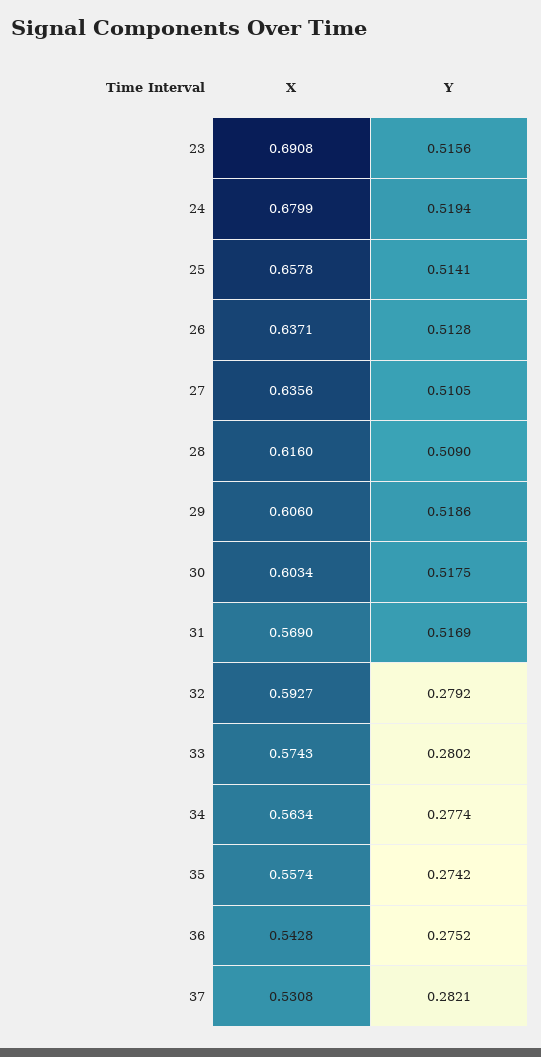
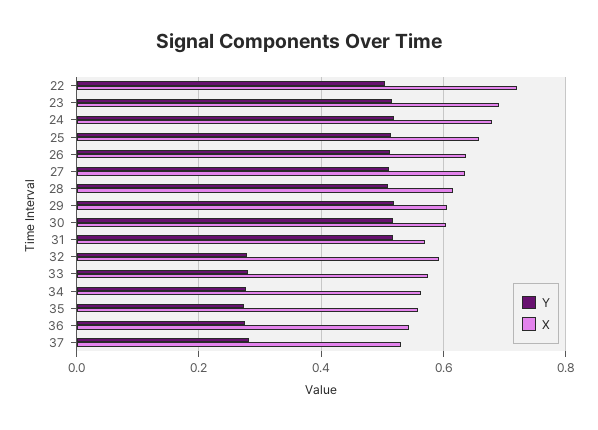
Y, 22: none -> 0.5
X, 22: none -> 0.72

